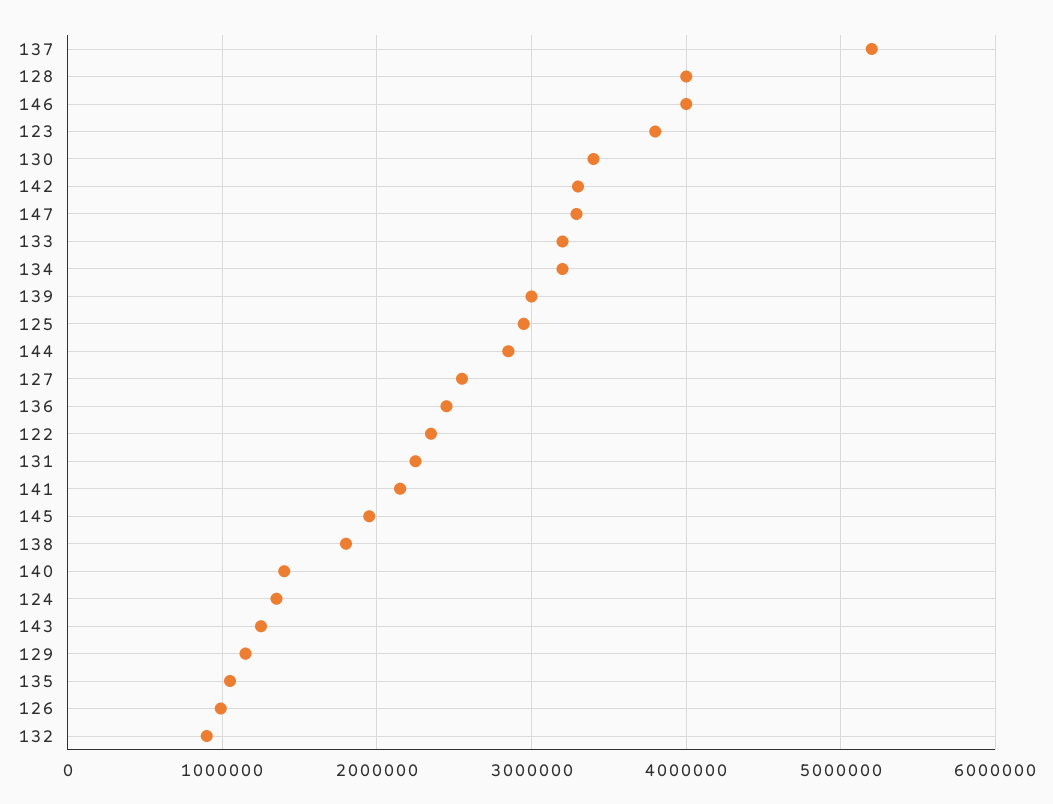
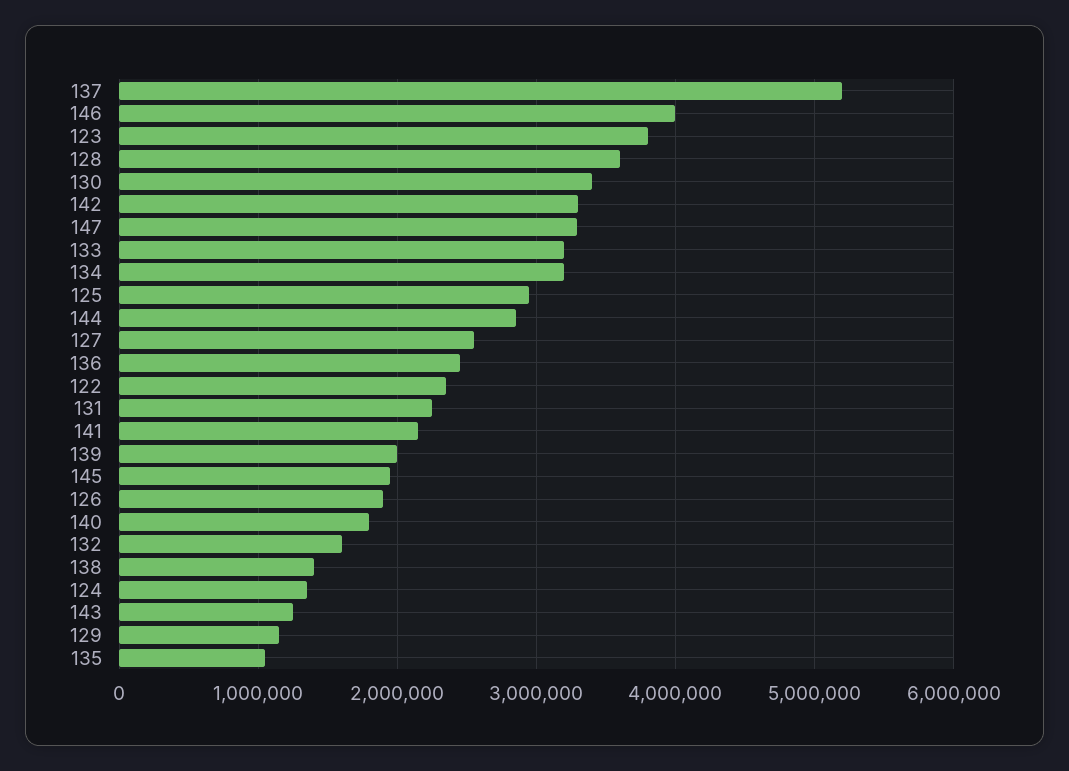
128: 4000000 -> 3600000
139: 3000000 -> 2000000
138: 1800000 -> 1400000
140: 1400000 -> 1800000
126: 1000000 -> 1900000
132: 900000 -> 1600000

